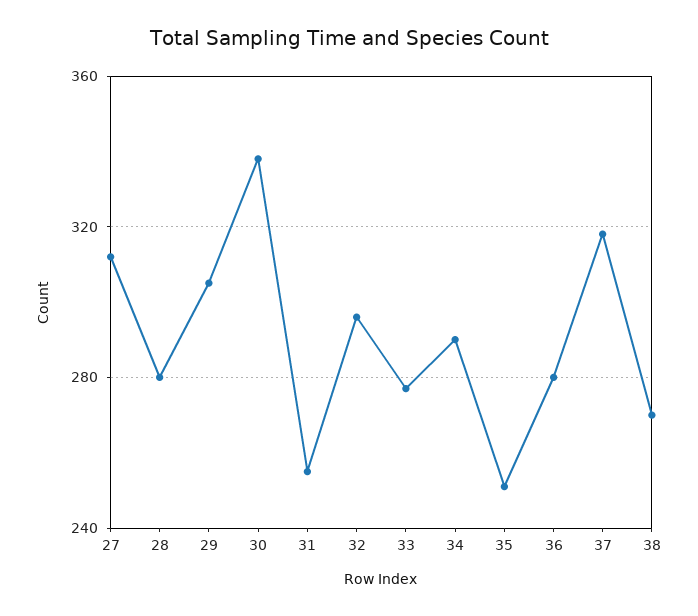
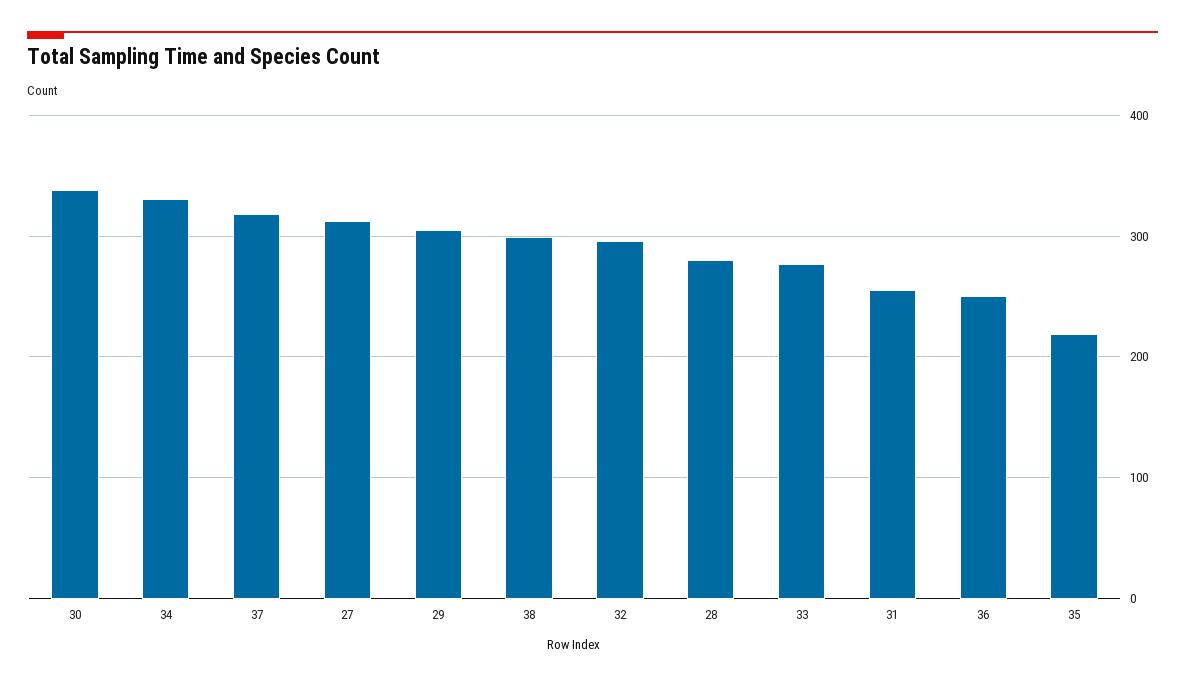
34: 290 -> 330
35: 250 -> 220
36: 280 -> 250
38: 270 -> 300

